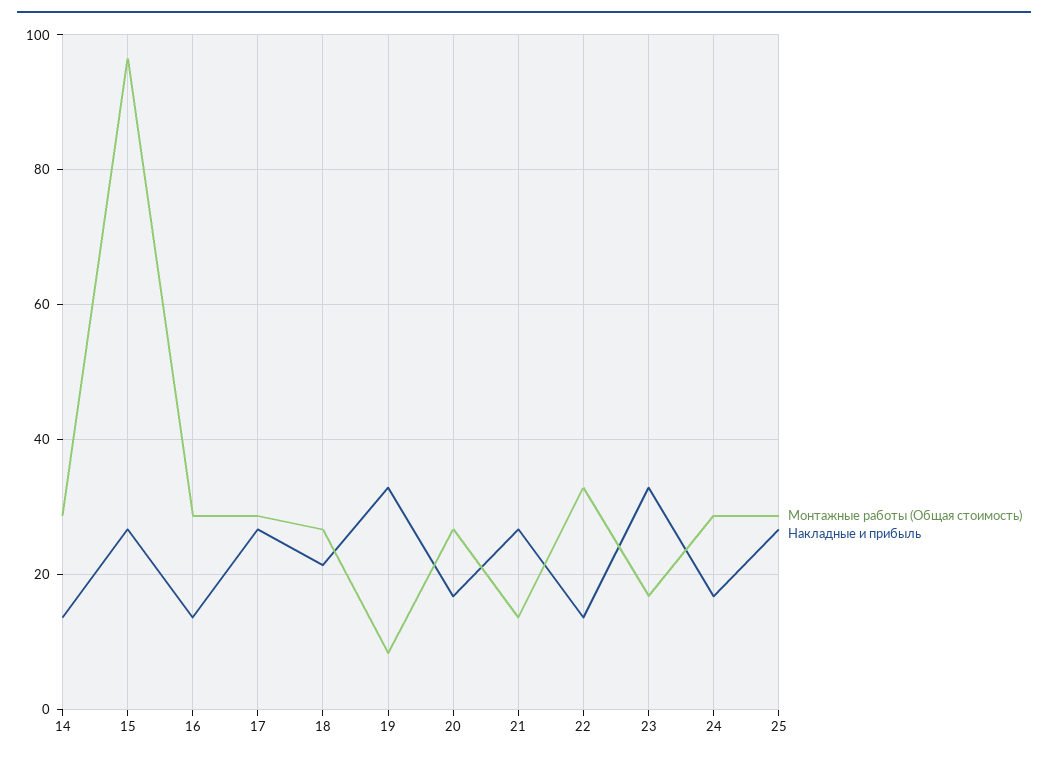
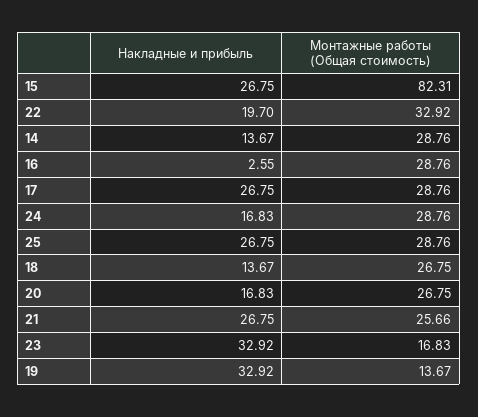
Монтажные работы (Общая стоимость), 15: 96 -> 82.31
Накладные и прибыль, 16: 14 -> 2.55
Накладные и прибыль, 18: 22 -> 13.67
Монтажные работы (Общая стоимость), 19: 8 -> 13.67
Монтажные работы (Общая стоимость), 21: 14 -> 25.66
Накладные и прибыль, 22: 14 -> 19.7

